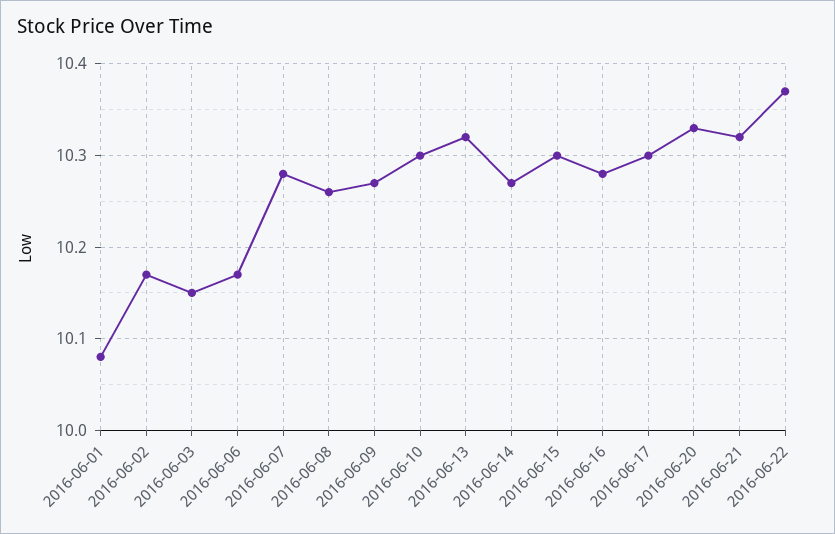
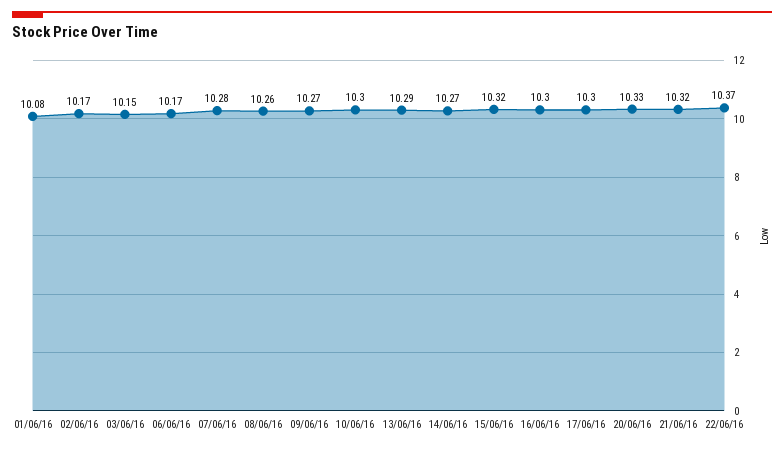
2016-06-13: 10.32 -> 10.29
2016-06-15: 10.3 -> 10.32
2016-06-16: 10.28 -> 10.3

